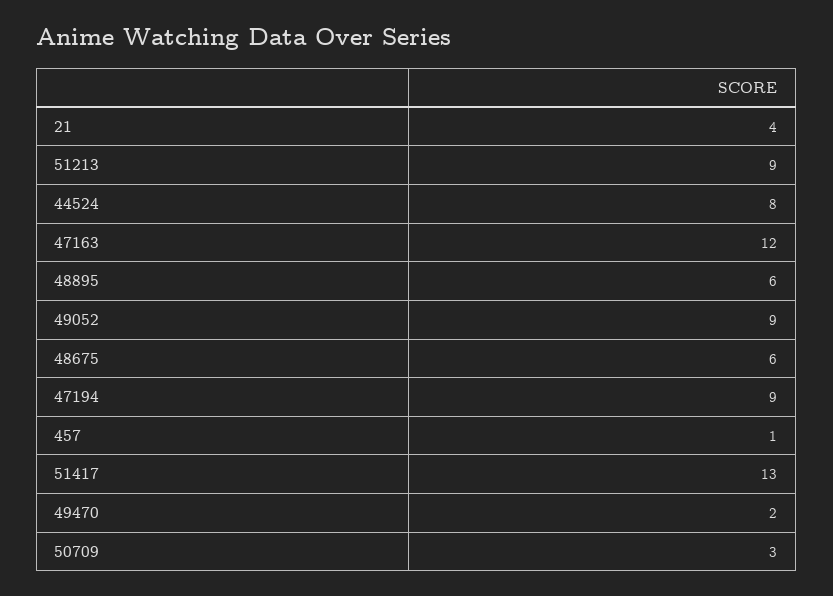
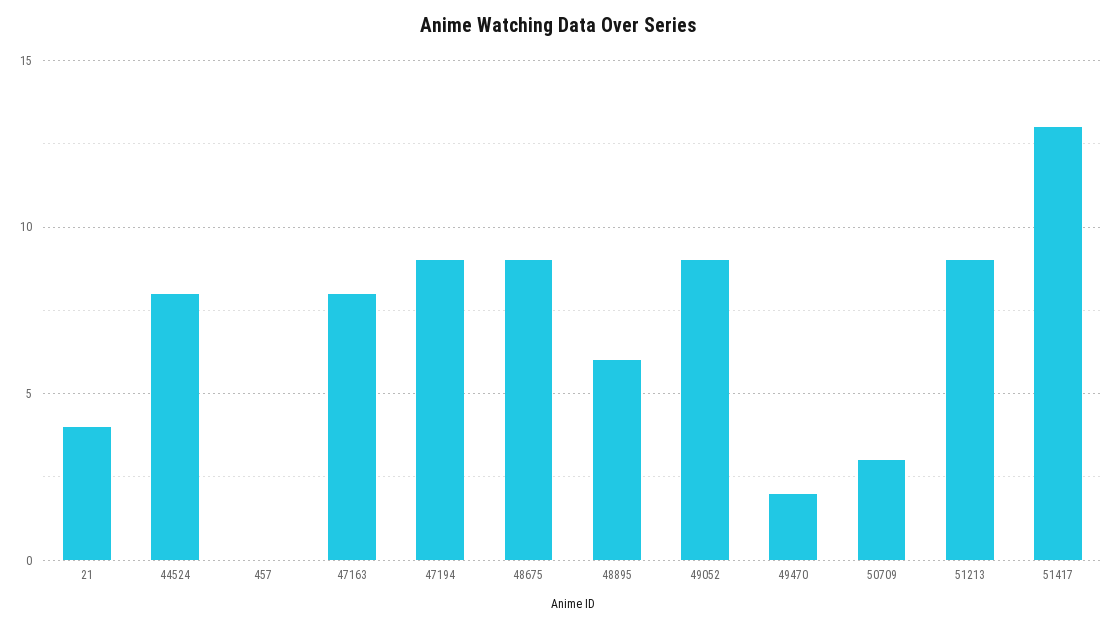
47163: 12 -> 8
48675: 6 -> 9
457: 1 -> 0

